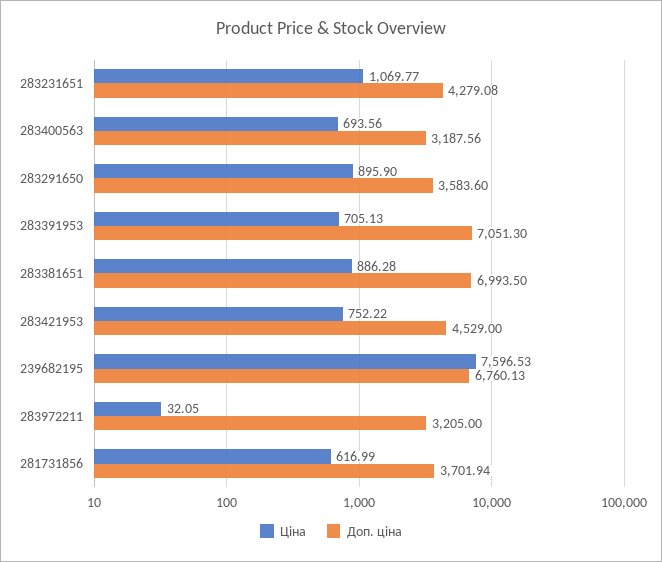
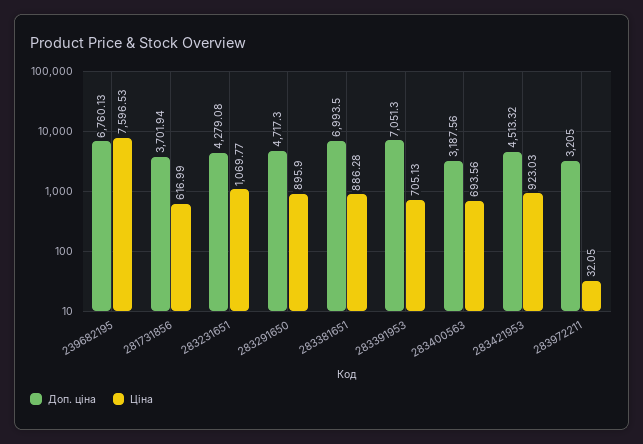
Доп. ціна, 283291650: 3583.6 -> 4717.3
Ціна, 283421953: 752.22 -> 923.03
Доп. ціна, 283421953: 4529 -> 4513.32

